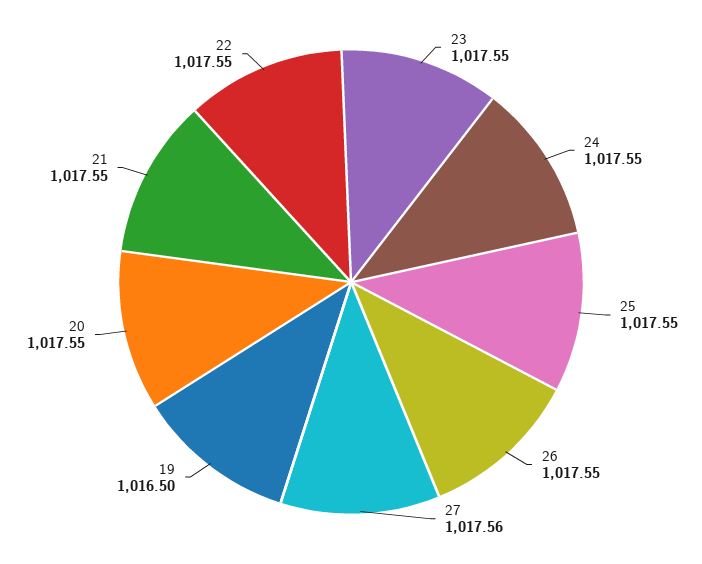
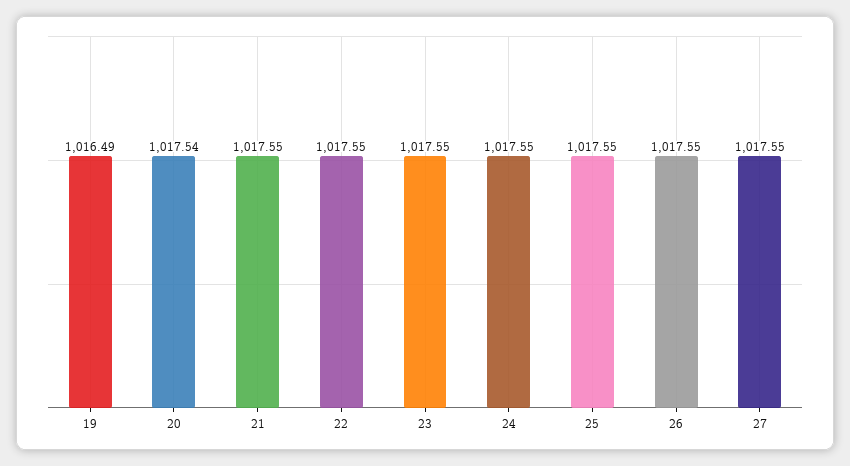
27: 1017.56 -> 1017.55
19: 1016.5 -> 1016.49
20: 1017.55 -> 1017.54

